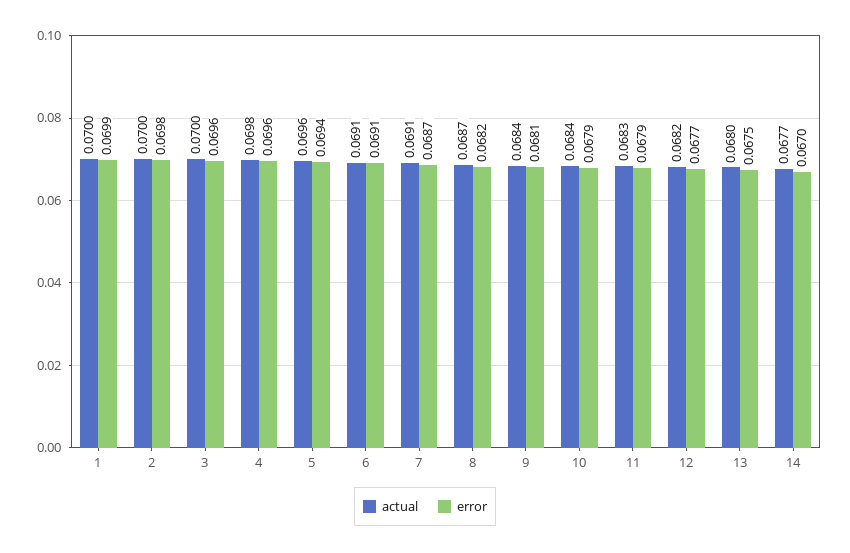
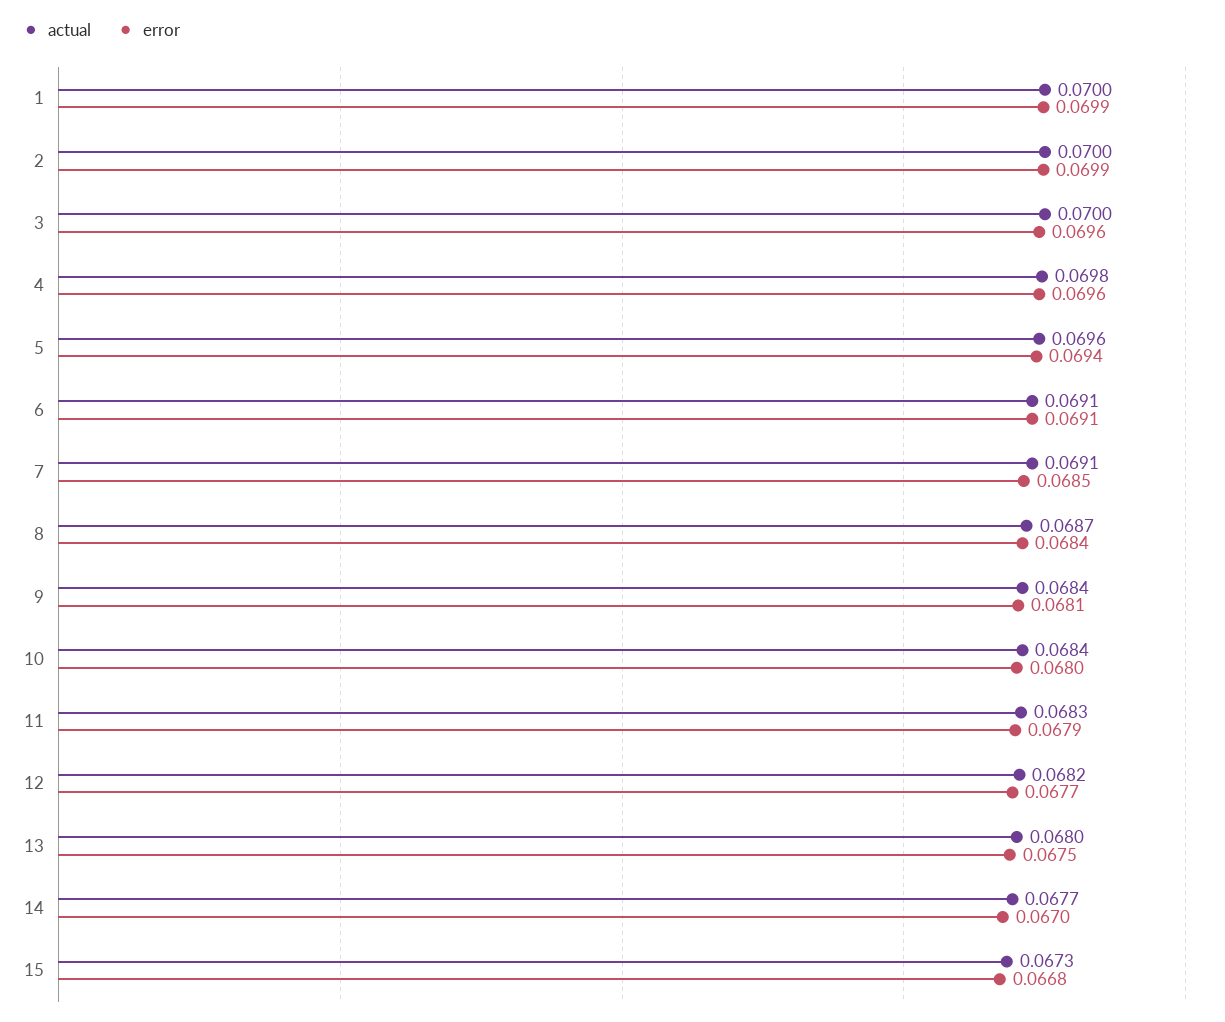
error, 2: 0.0698 -> 0.0699
error, 7: 0.0687 -> 0.0685
error, 8: 0.0682 -> 0.0684
error, 10: 0.0679 -> 0.068
actual, 15: none -> 0.0673
error, 15: none -> 0.0668

